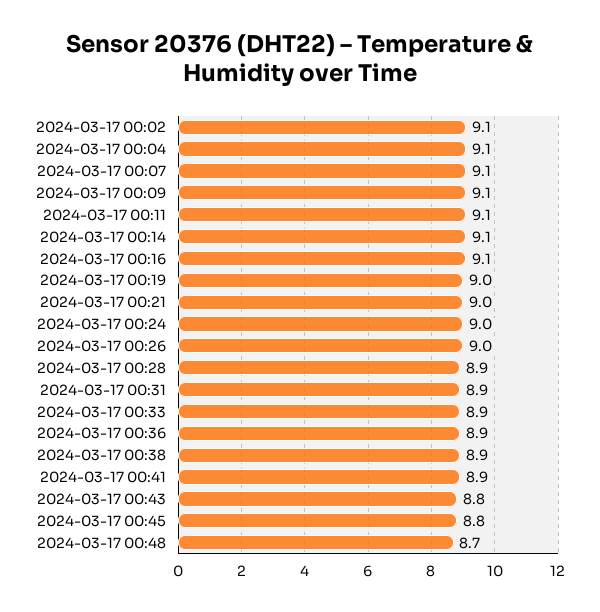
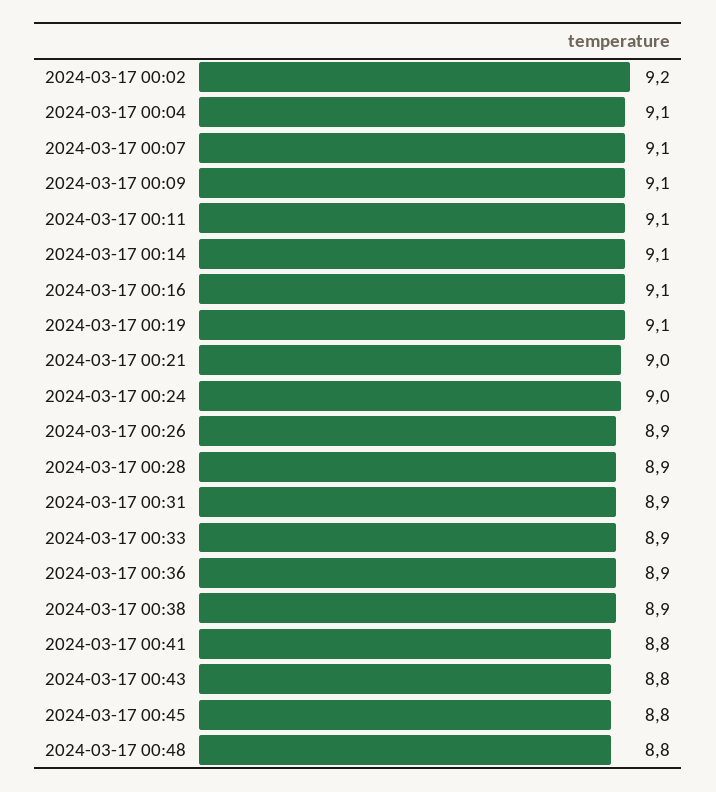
2024-03-17 00:02: 9.1 -> 9.2
2024-03-17 00:19: 9 -> 9.1
2024-03-17 00:26: 9 -> 8.9
2024-03-17 00:41: 8.9 -> 8.8
2024-03-17 00:48: 8.7 -> 8.8

